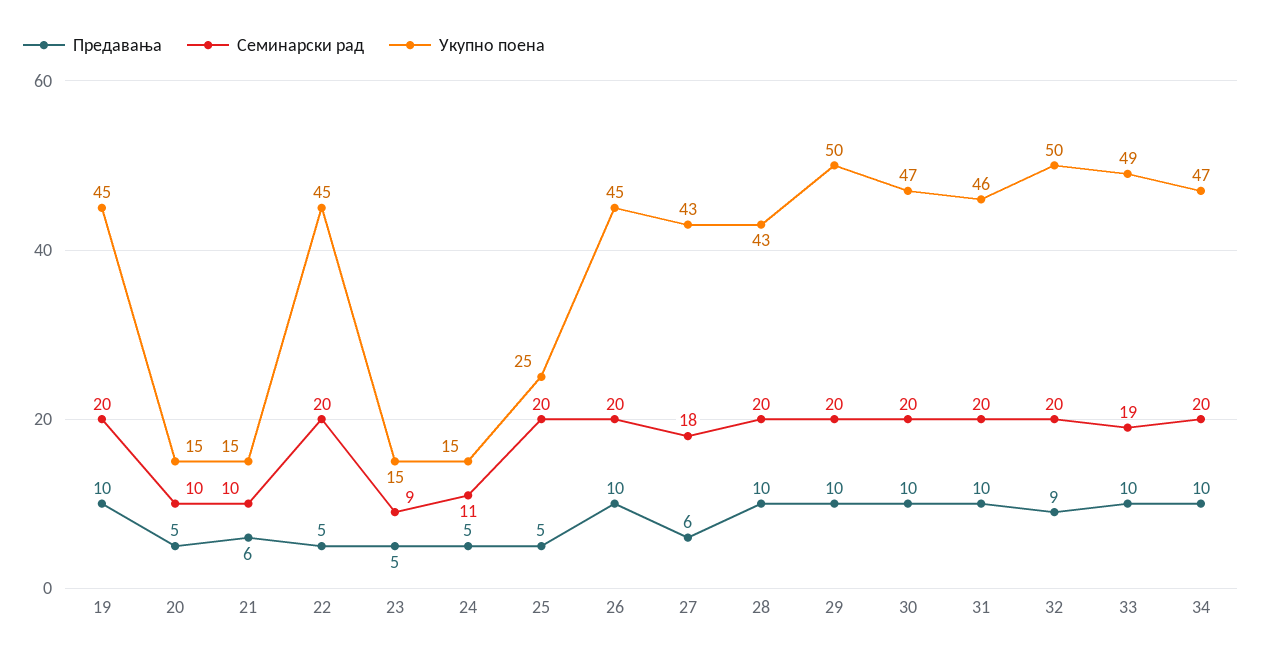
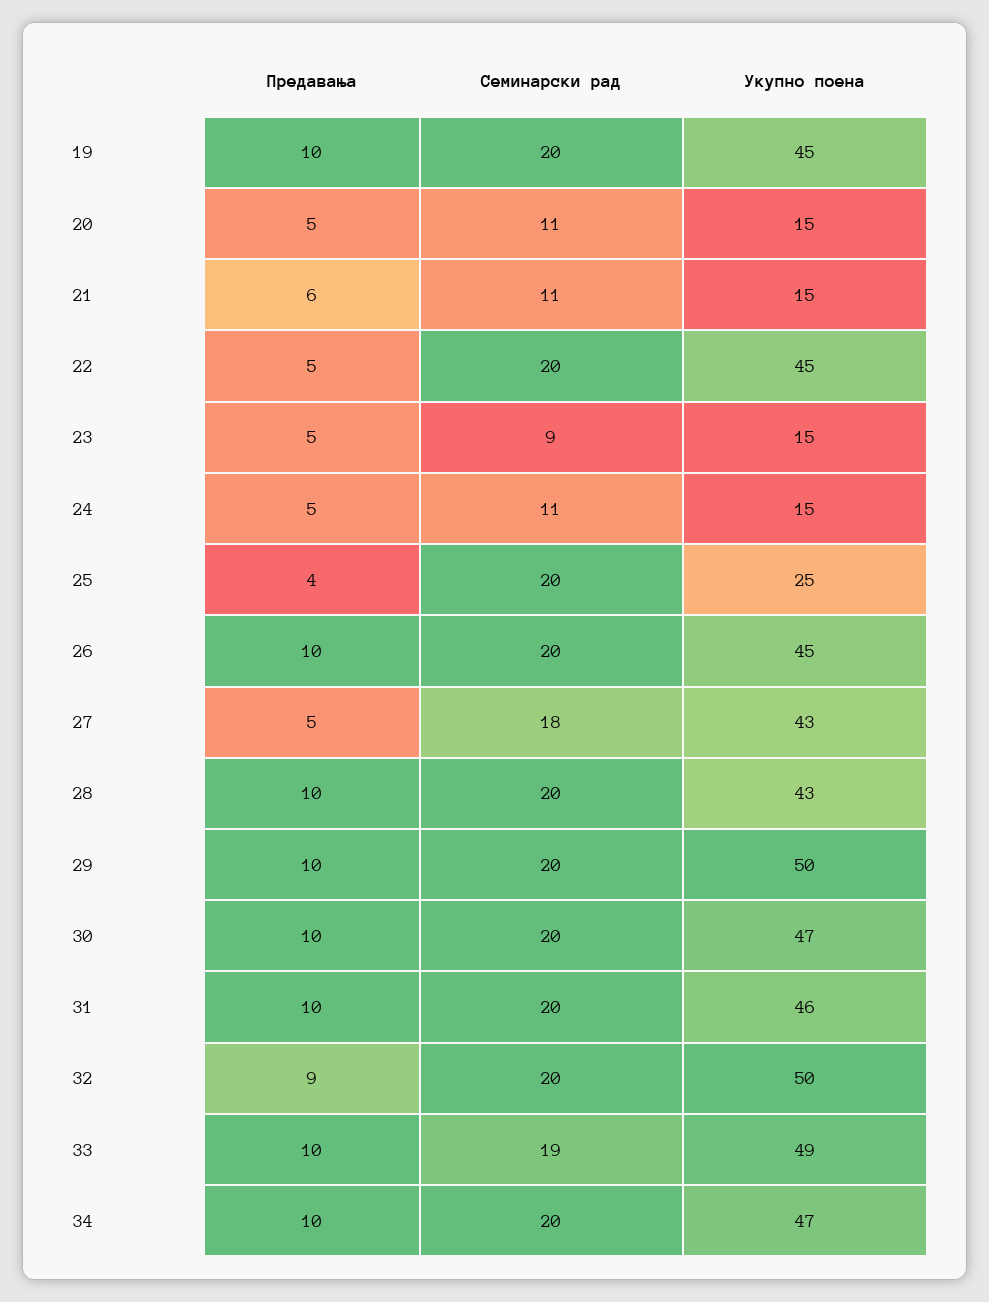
Семинарски рад, 20: 10 -> 11
Семинарски рад, 21: 10 -> 11
Предавања, 25: 5 -> 4
Предавања, 27: 6 -> 5

